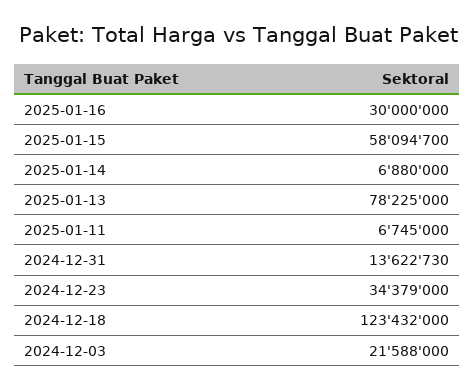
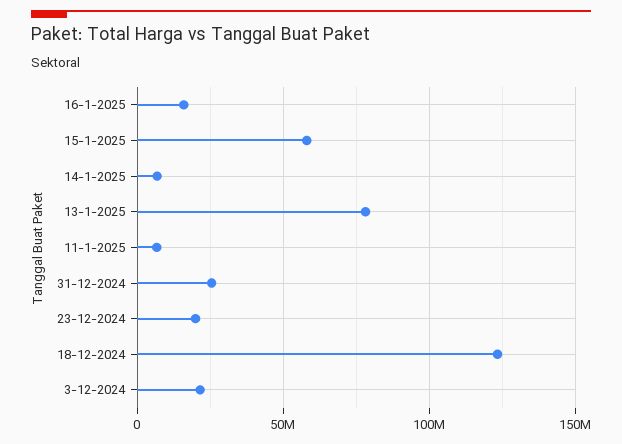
2025-01-16: 30000000 -> 15000000
2024-12-31: 13622730 -> 25000000
2024-12-23: 34379000 -> 20000000

